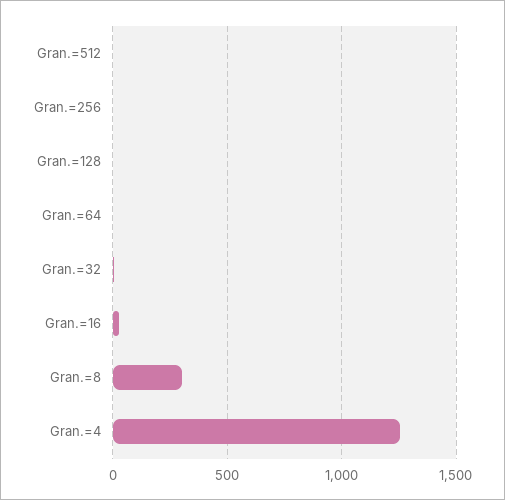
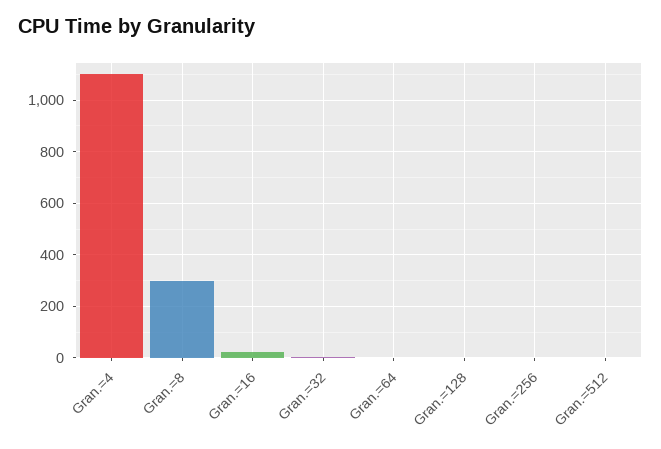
Gran.=4: 1250 -> 1100

